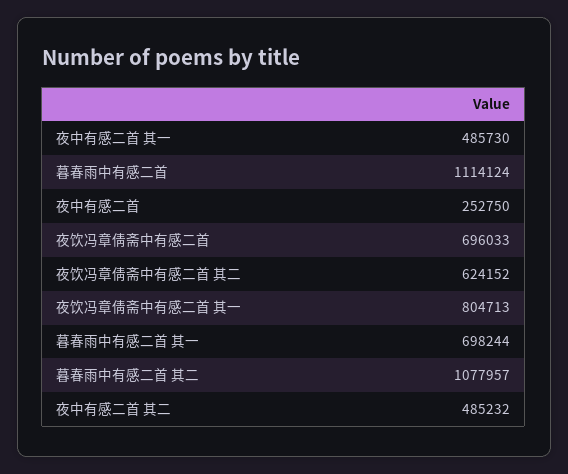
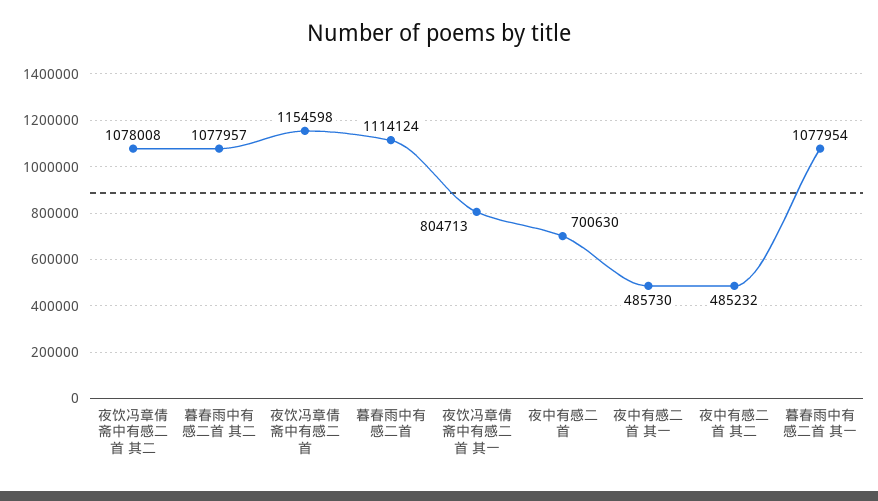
夜中有感二首: 252750 -> 700630
夜饮冯章倩斋中有感二首: 696033 -> 1154598
夜饮冯章倩斋中有感二首 其二: 624152 -> 1078008
暮春雨中有感二首 其一: 698244 -> 1077954

